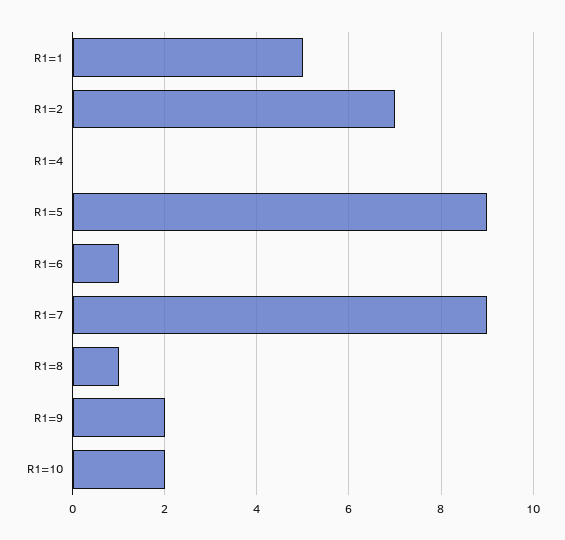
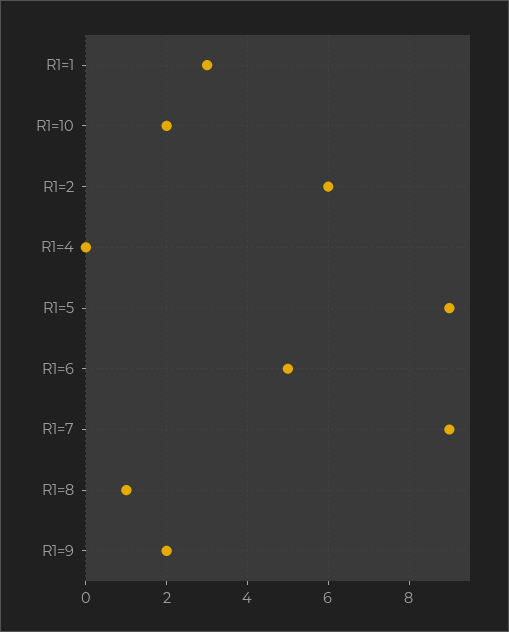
R1=1: 5 -> 3
R1=2: 7 -> 6
R1=6: 1 -> 5

